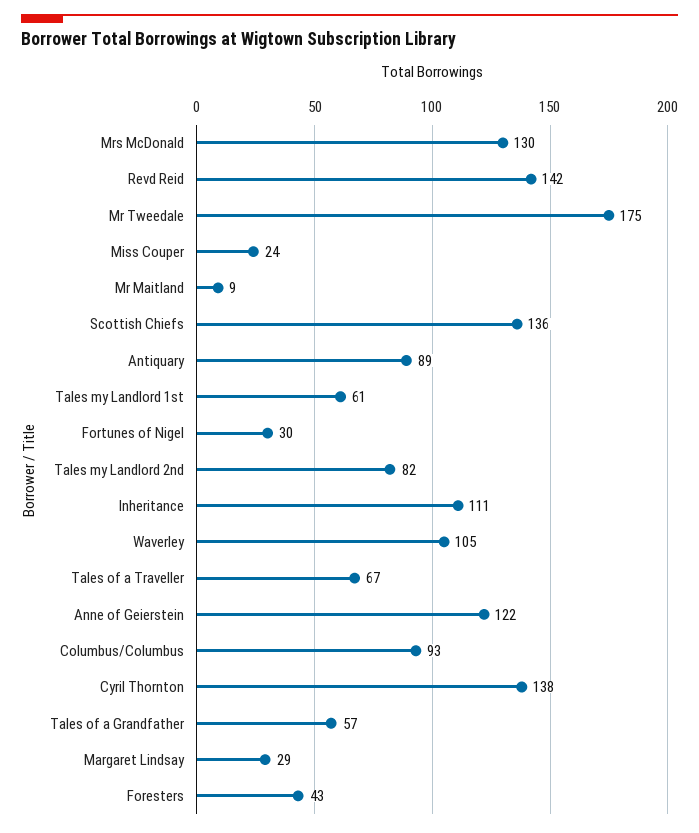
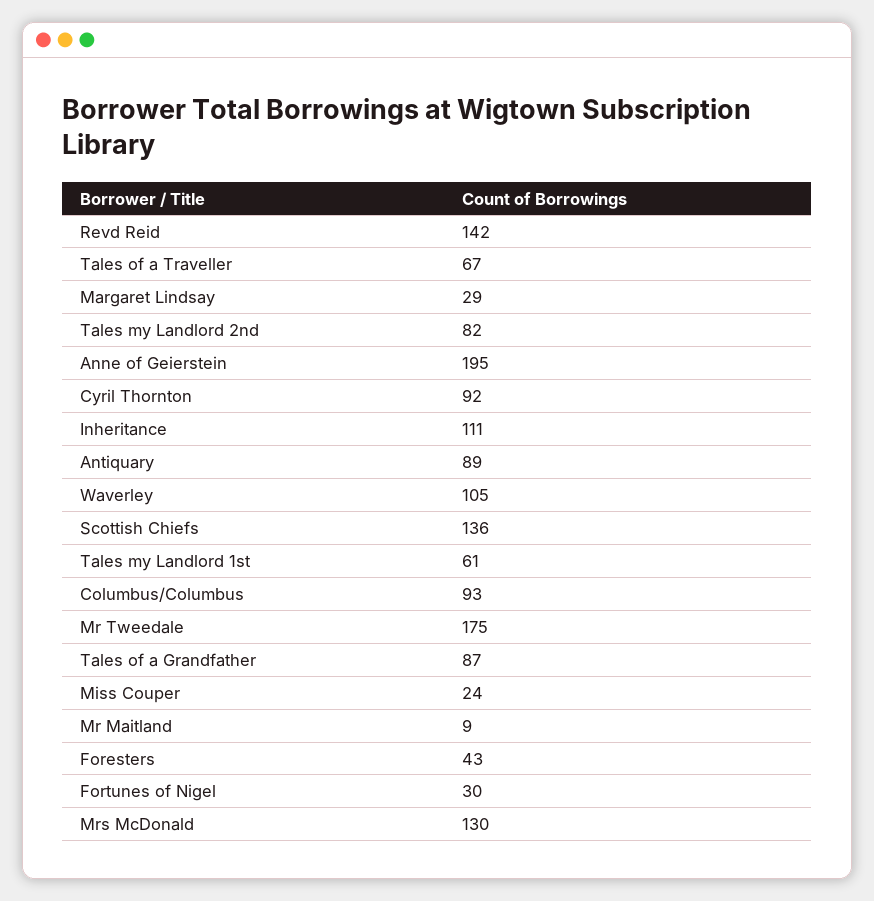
Anne of Geierstein: 122 -> 195
Cyril Thornton: 138 -> 92
Tales of a Grandfather: 57 -> 87

